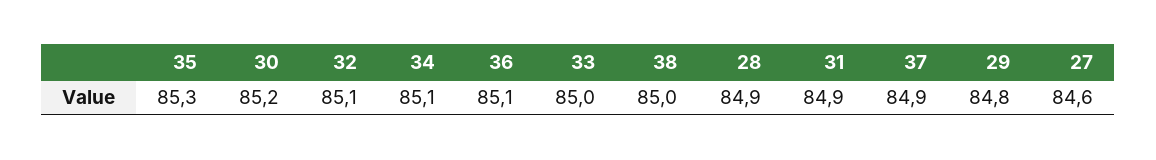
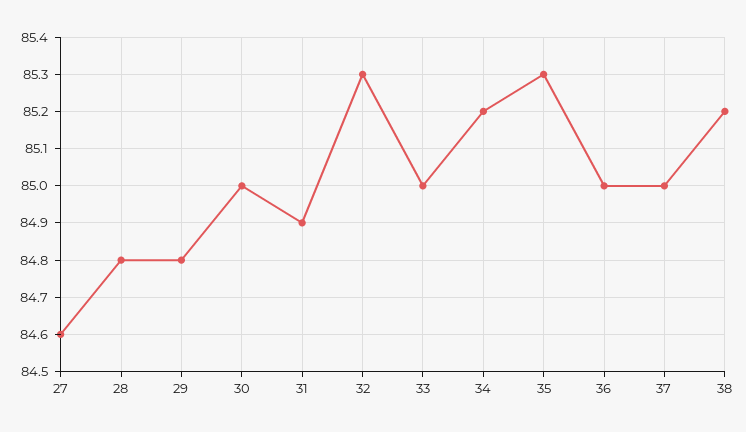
30: 85.2 -> 85
32: 85.1 -> 85.3
34: 85.1 -> 85.2
36: 85.1 -> 85
38: 85 -> 85.2
28: 84.9 -> 84.8
37: 84.9 -> 85

